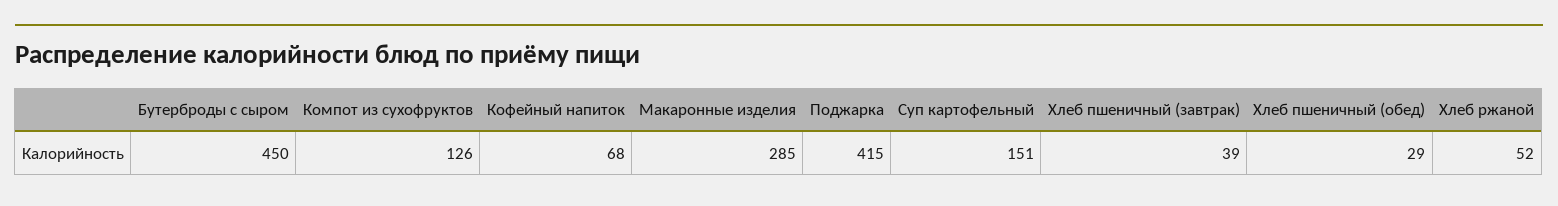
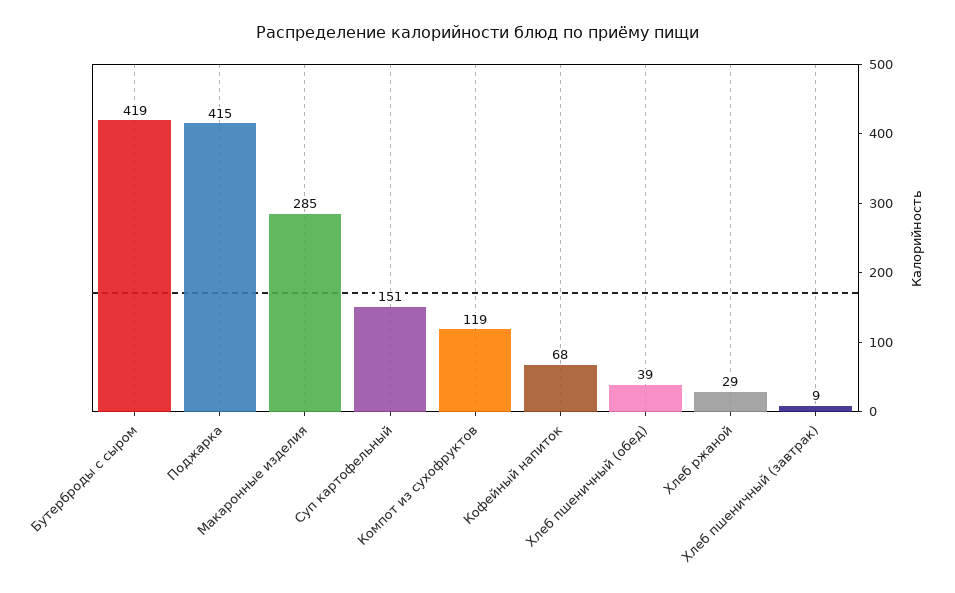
Бутерброды с сыром: 450 -> 419
Компот из сухофруктов: 126 -> 119
Хлеб пшеничный (завтрак): 39 -> 9
Хлеб пшеничный (обед): 29 -> 39
Хлеб ржаной: 52 -> 29

